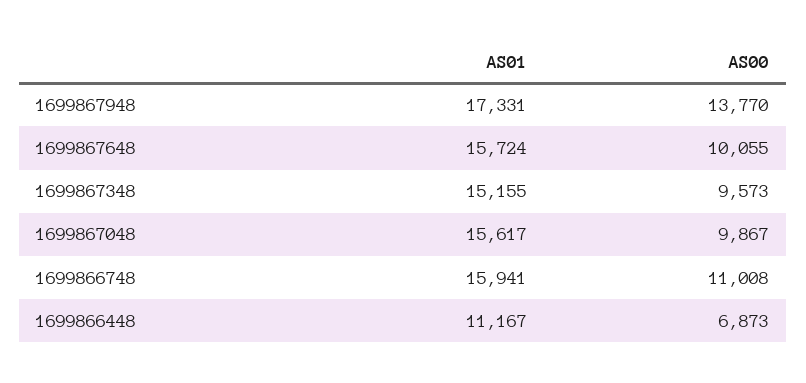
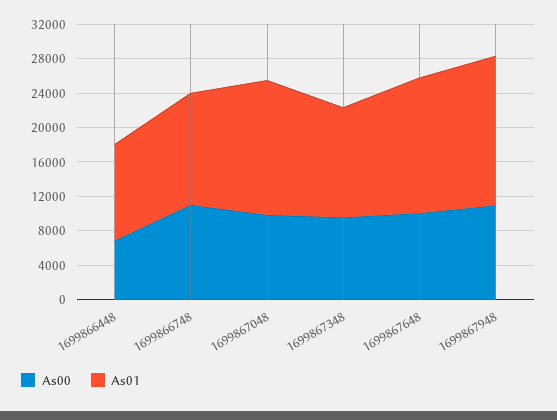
AS00, 1699867948: 13770 -> 11000
AS01, 1699867348: 15155 -> 13000
AS01, 1699866748: 15941 -> 13000

